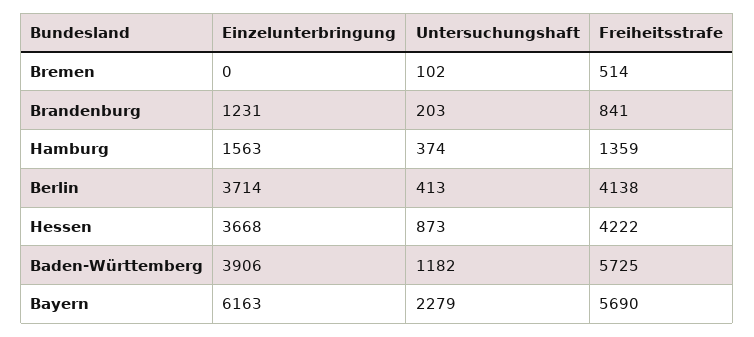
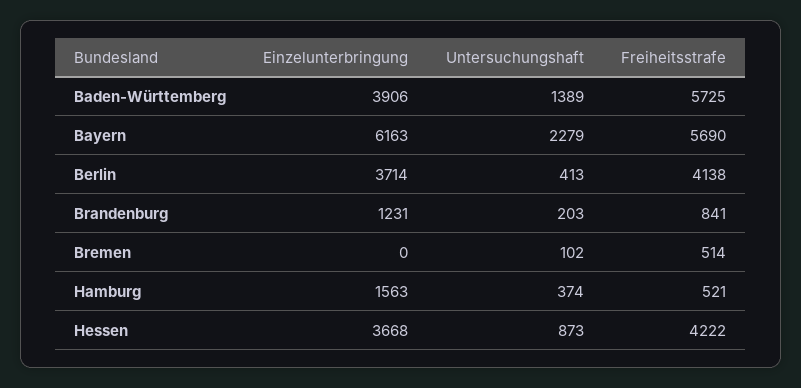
Freiheitsstrafe, Hamburg: 1359 -> 521
Untersuchungshaft, Baden-Württemberg: 1182 -> 1389

